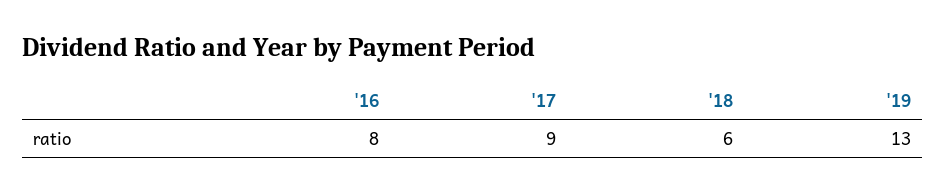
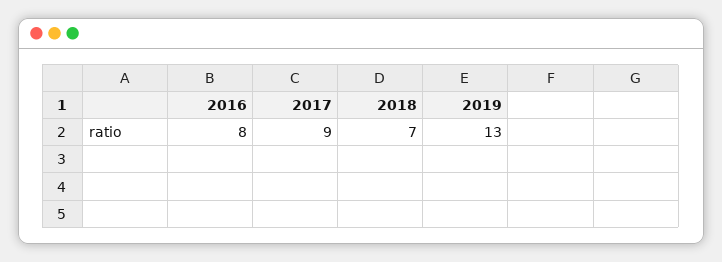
'18: 6 -> 7

